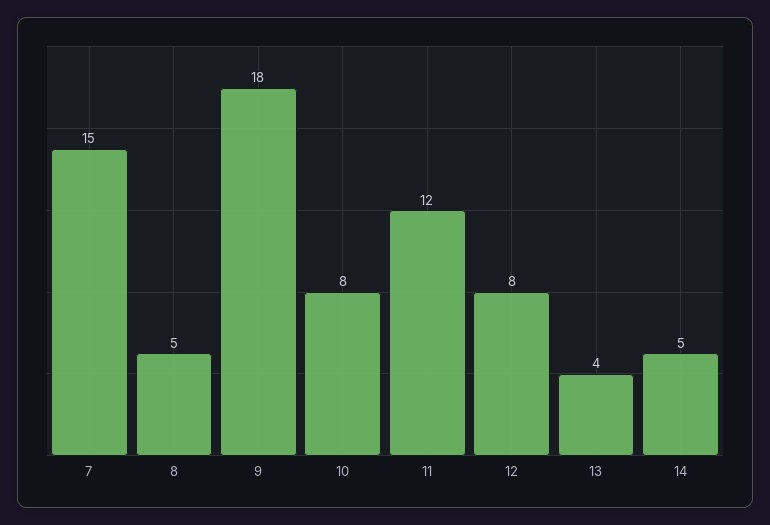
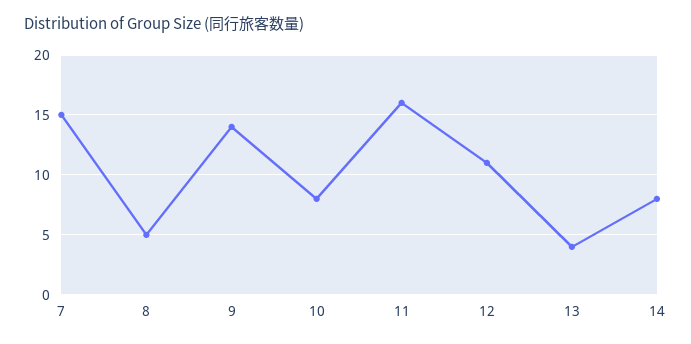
9: 18 -> 14
11: 12 -> 16
12: 8 -> 11
14: 5 -> 8

